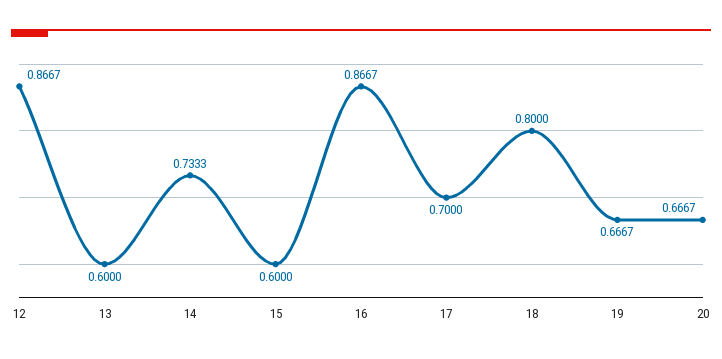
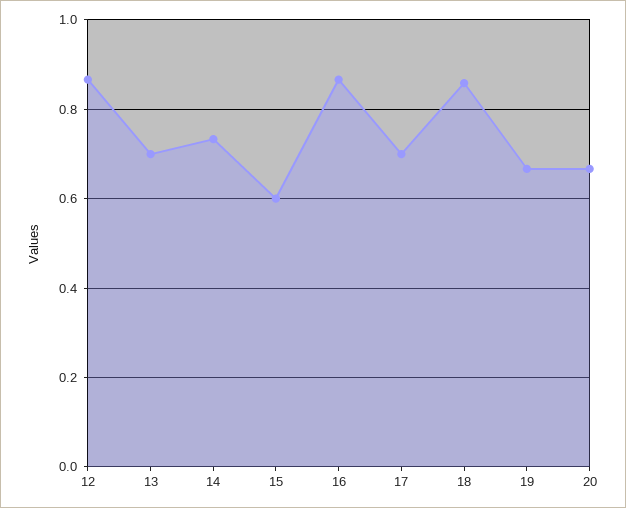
13: 0.6 -> 0.7
18: 0.8 -> 0.86

